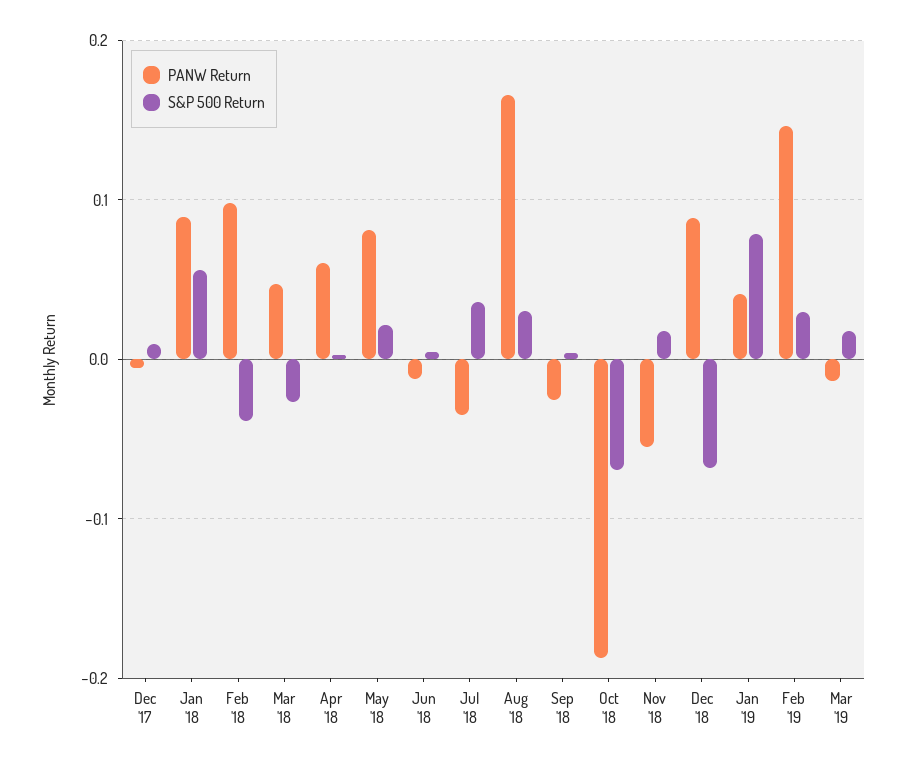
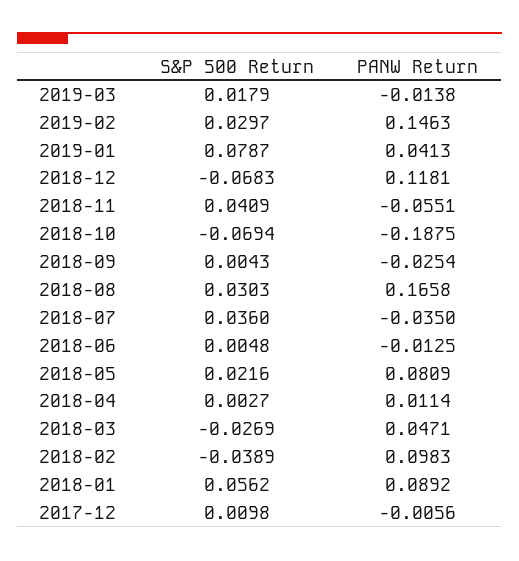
PANW Return, Apr '18: 0.06 -> 0.0114
S&P 500 Return, Nov '18: 0.02 -> 0.0409
PANW Return, Dec '18: 0.09 -> 0.1181

